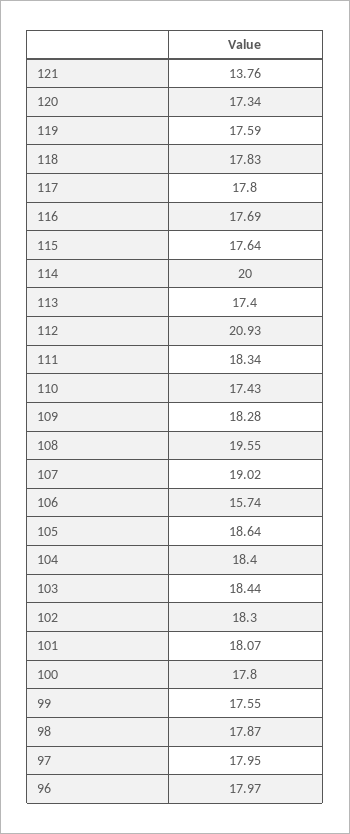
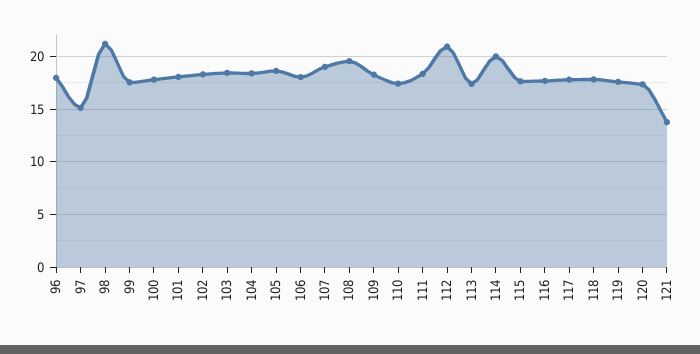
106: 15.74 -> 18
98: 17.87 -> 21
97: 17.95 -> 15

